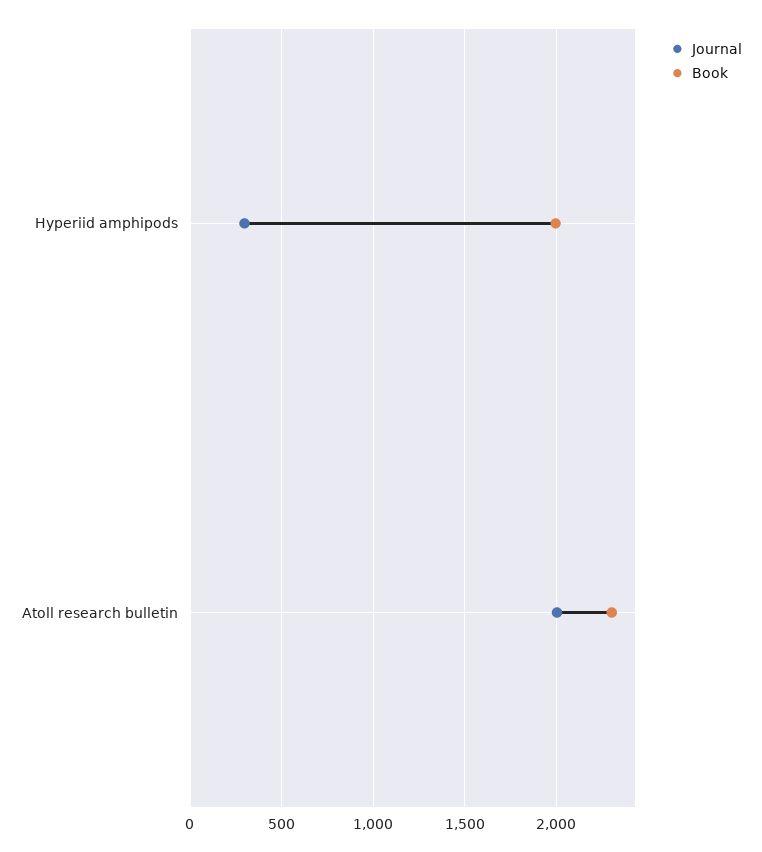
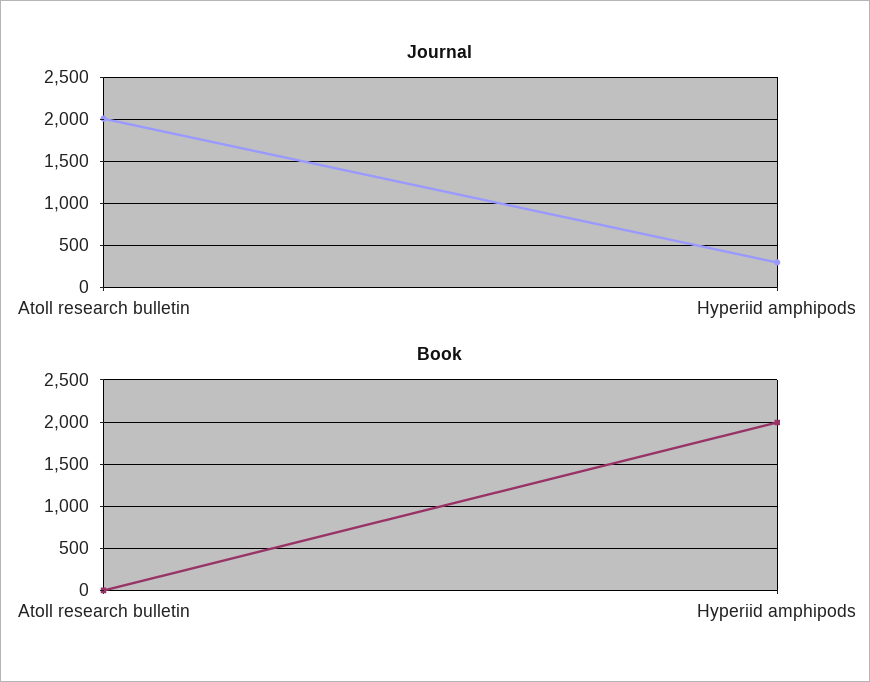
Book, Atoll research bulletin: 2300 -> 0

